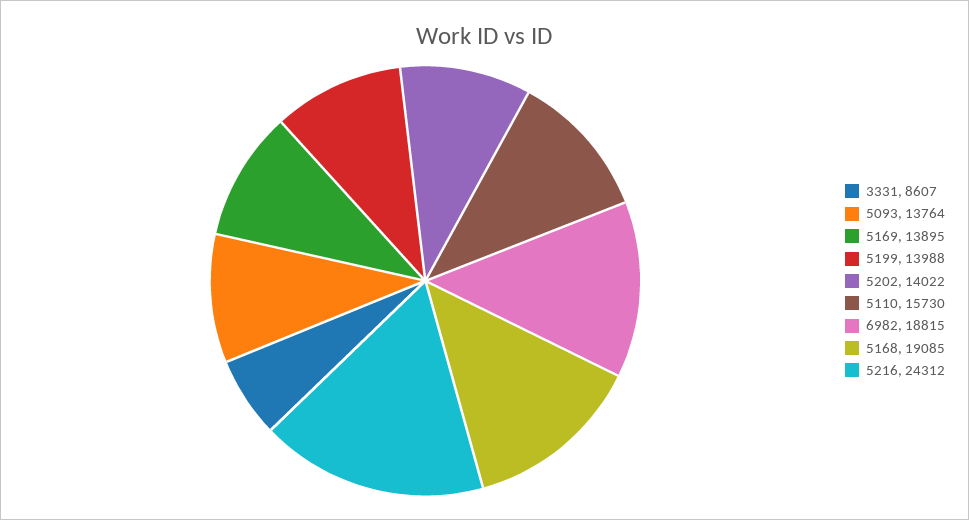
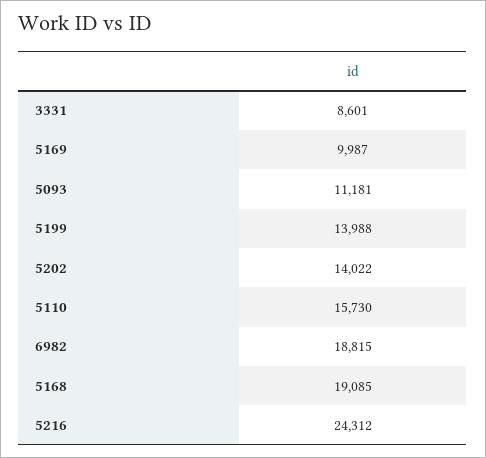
3331: 8607 -> 8601
5093: 13764 -> 11181
5169: 13895 -> 9987

